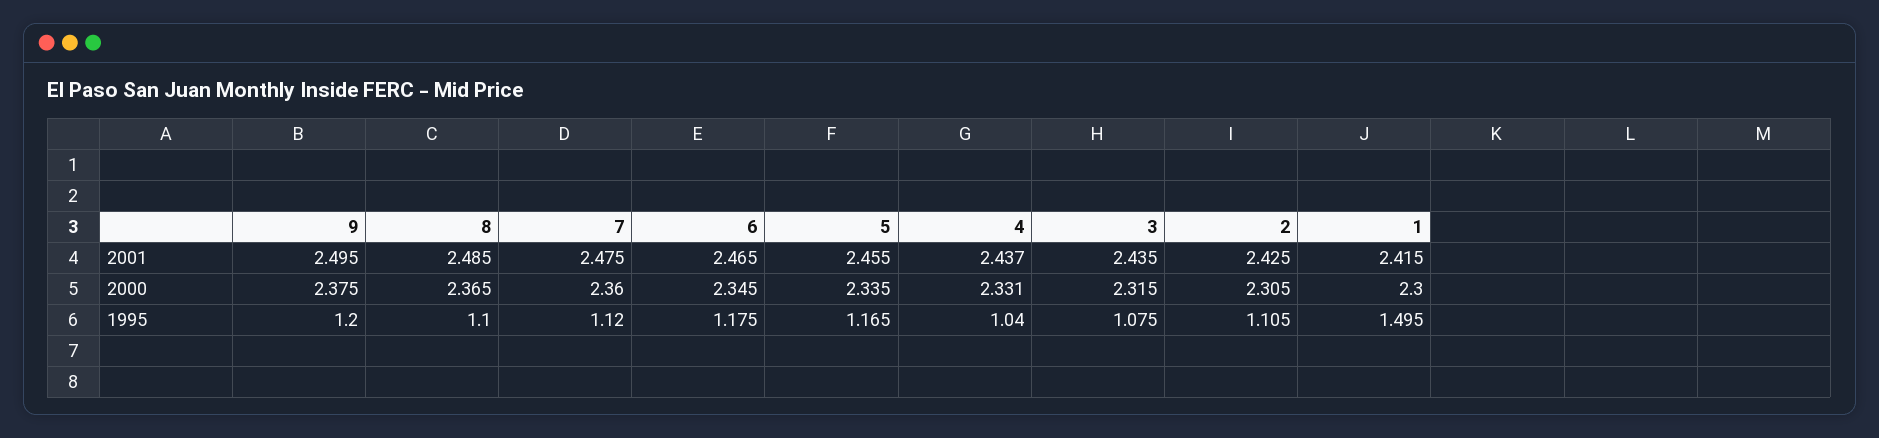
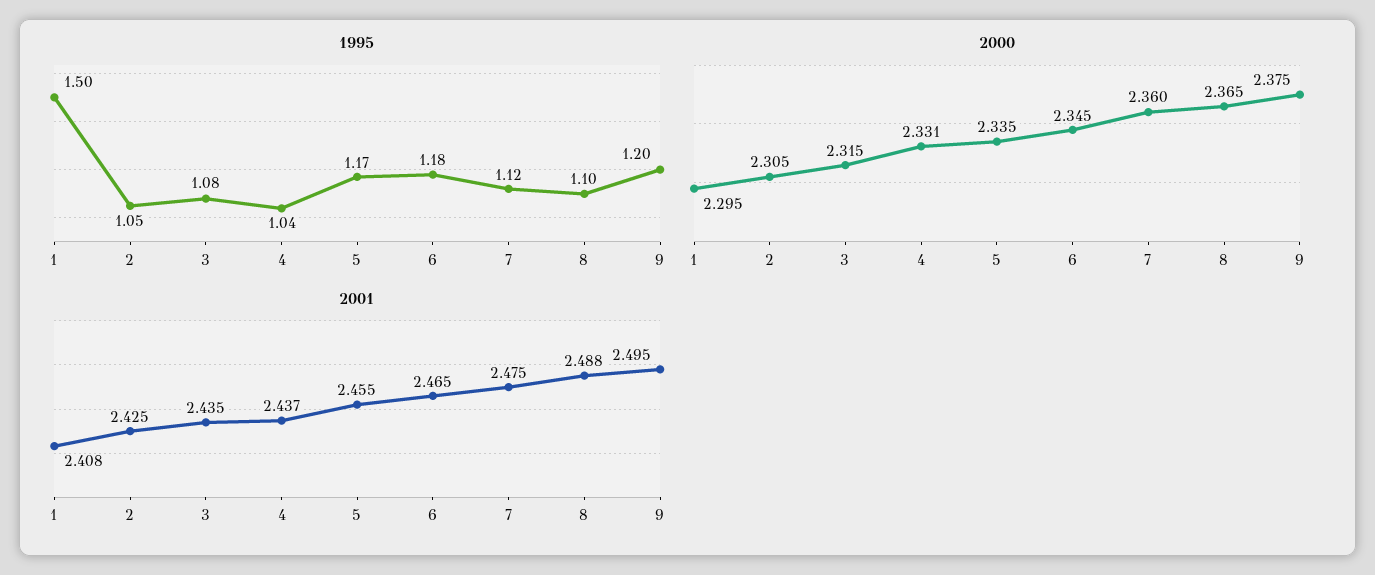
2001, 8: 2.485 -> 2.488
2001, 1: 2.415 -> 2.408
2000, 1: 2.3 -> 2.295
1995, 2: 1.105 -> 1.05

